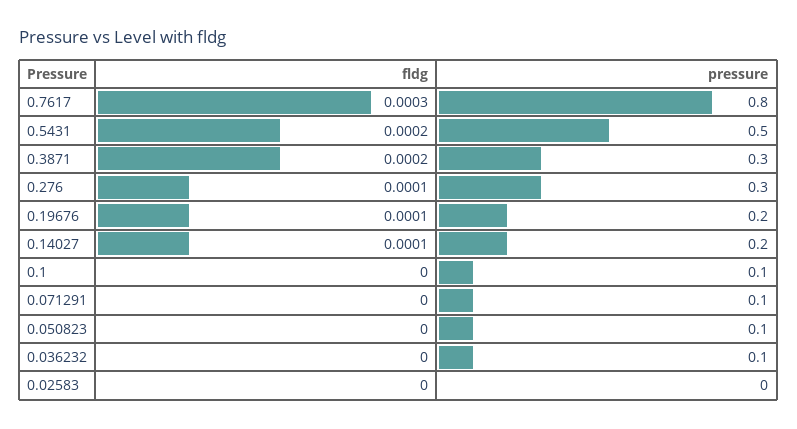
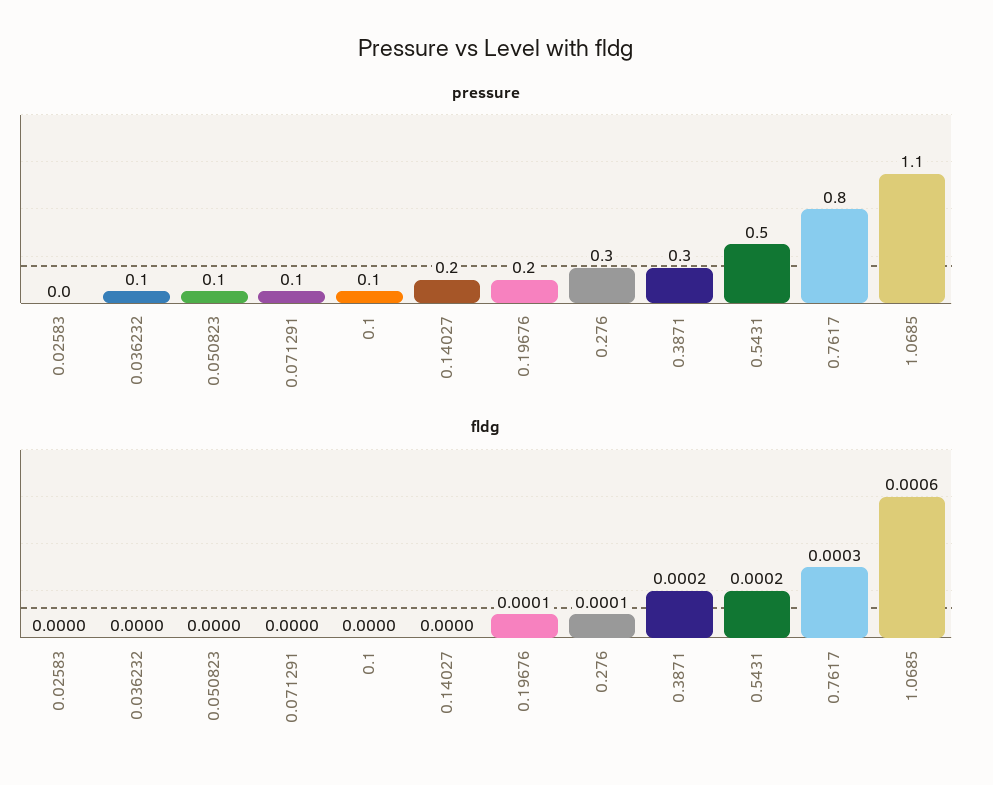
fldg, 0.14027: 0.0001 -> 0
pressure, 1.0685: none -> 1.1
fldg, 1.0685: none -> 0.0006

